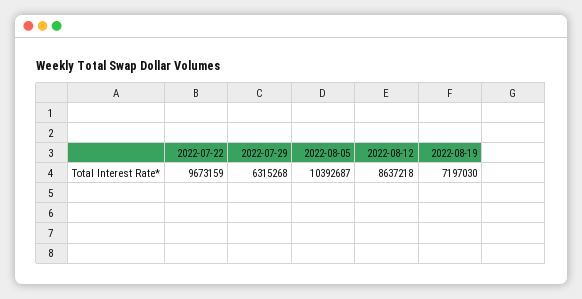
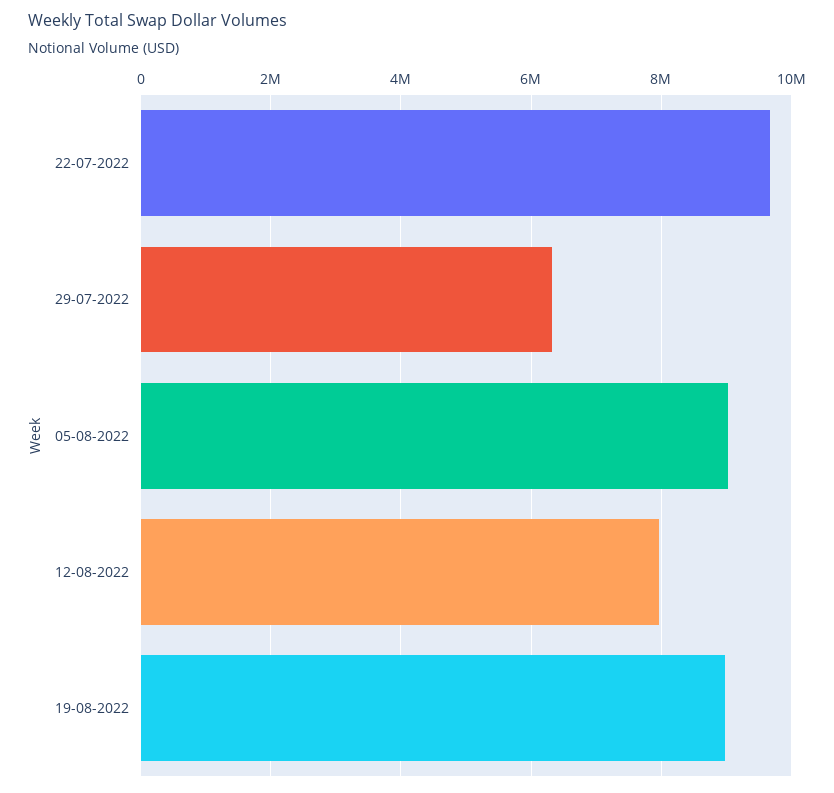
2022-08-05: 10392687 -> 9000000
2022-08-12: 8637218 -> 8000000
2022-08-19: 7197030 -> 9000000

